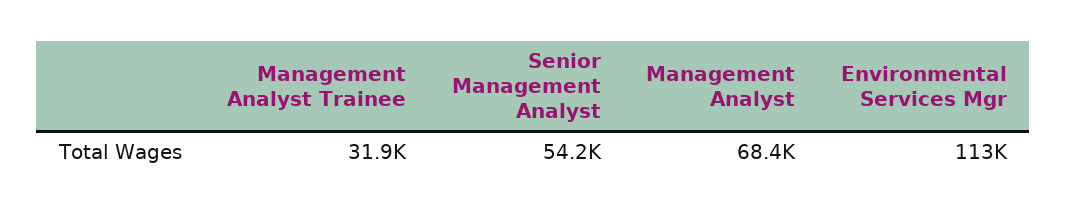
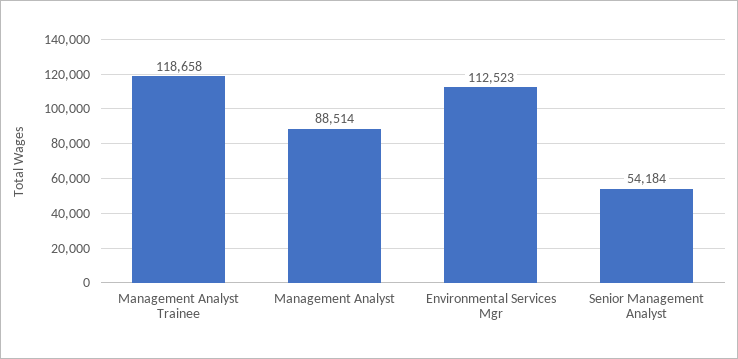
Management Analyst Trainee: 31900 -> 118658
Management Analyst: 68400 -> 88514

